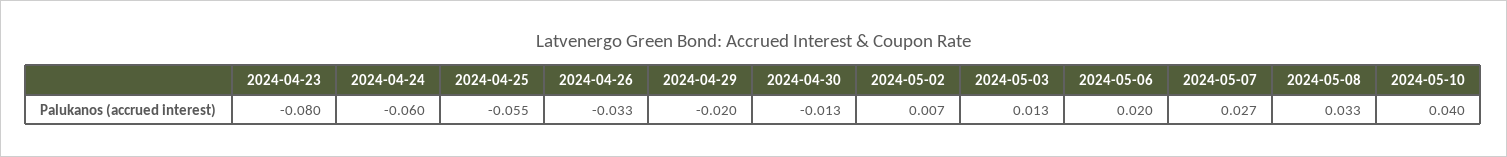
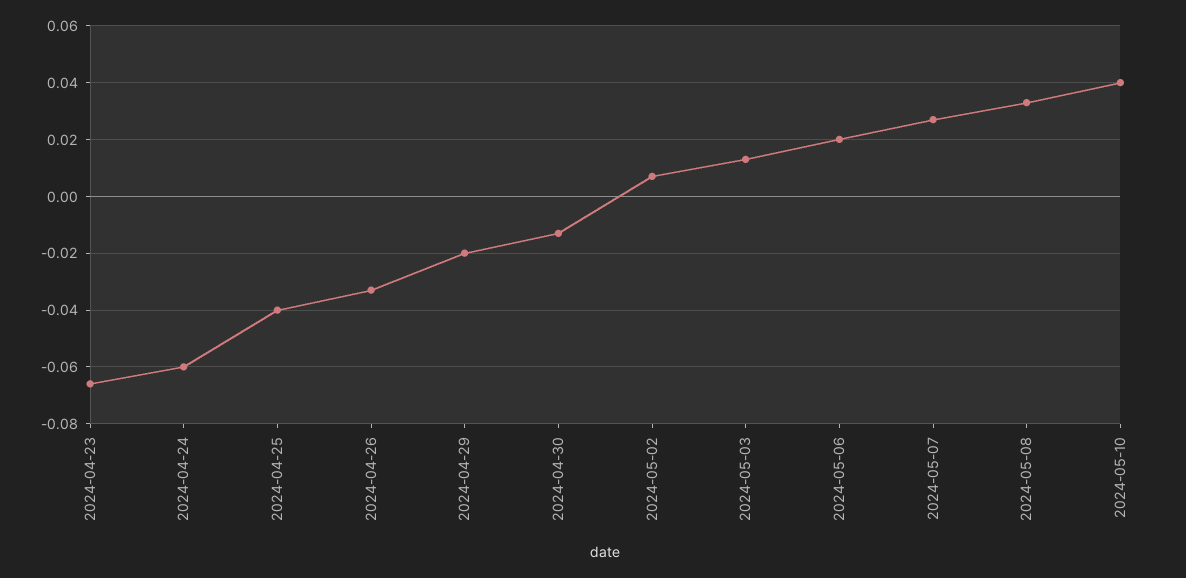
2024-04-23: -0.08 -> -0.065
2024-04-25: -0.055 -> -0.04

